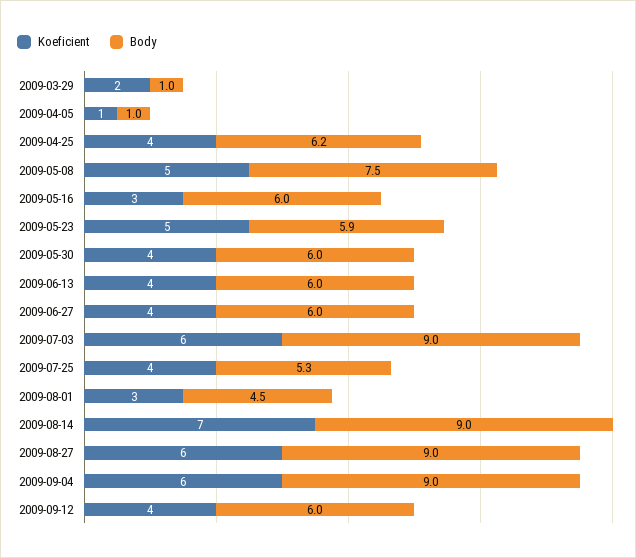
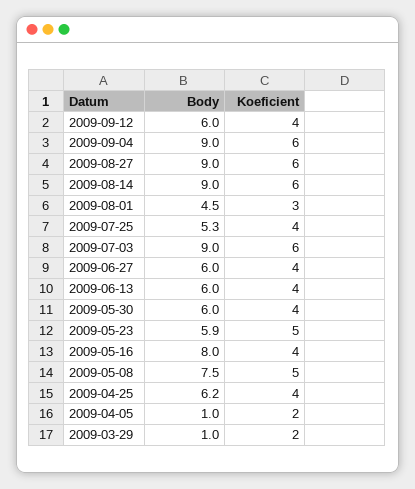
Koeficient, 2009-04-05: 1 -> 2
Koeficient, 2009-05-16: 3 -> 4
Body, 2009-05-16: 6 -> 8
Koeficient, 2009-08-14: 7 -> 6

